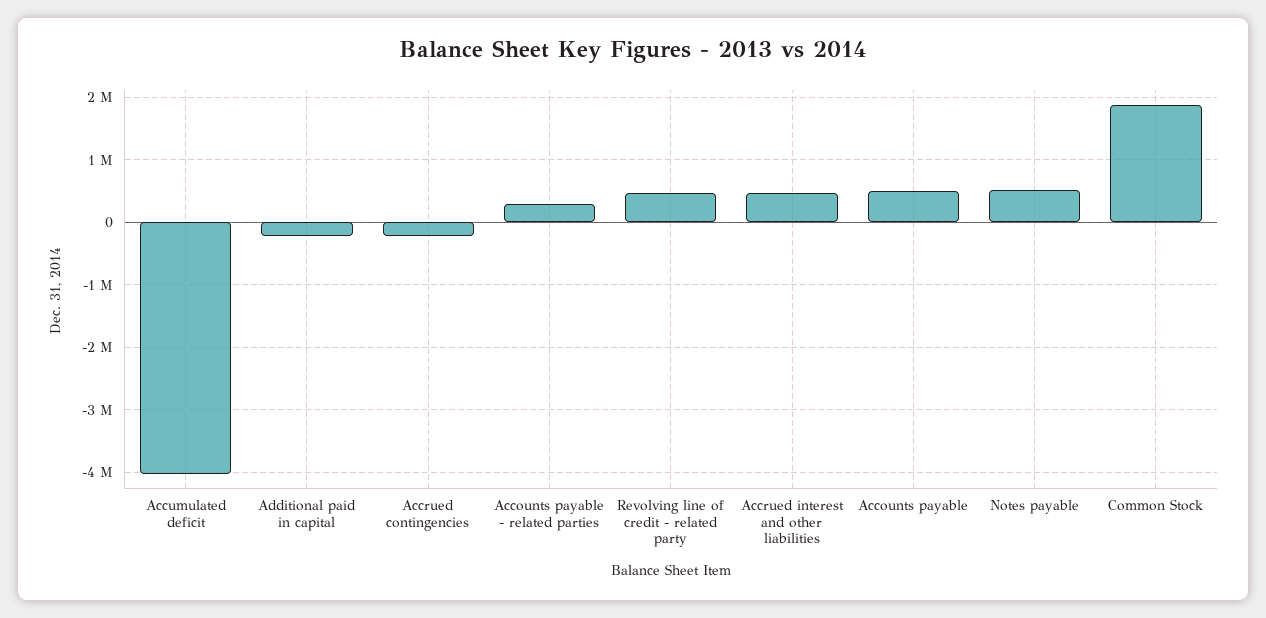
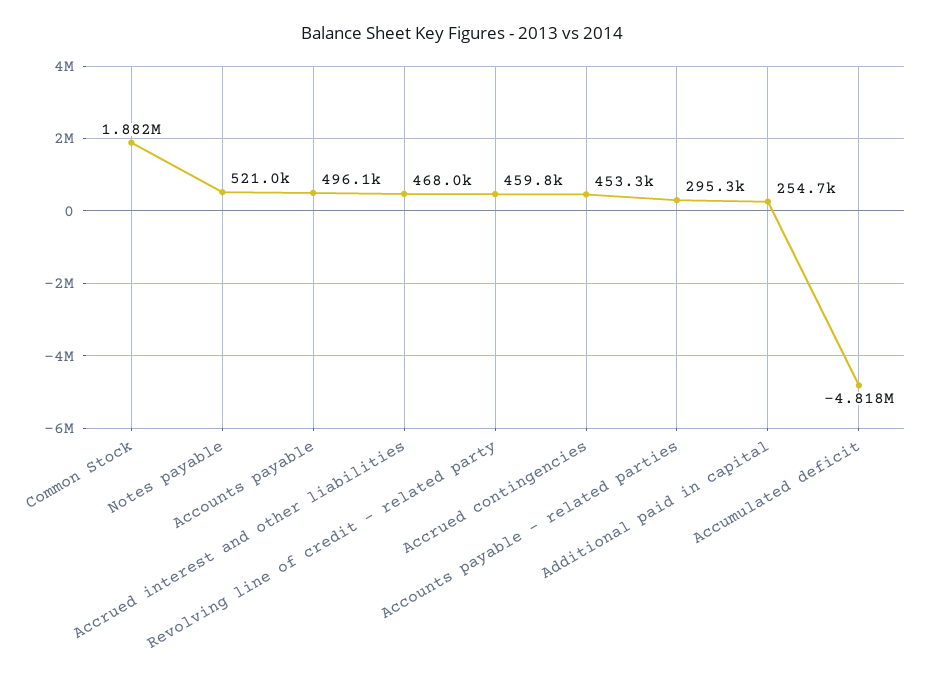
Accumulated deficit: -4000000 -> -4818000
Additional paid in capital: -200000 -> 254700
Accrued contingencies: -200000 -> 453300

